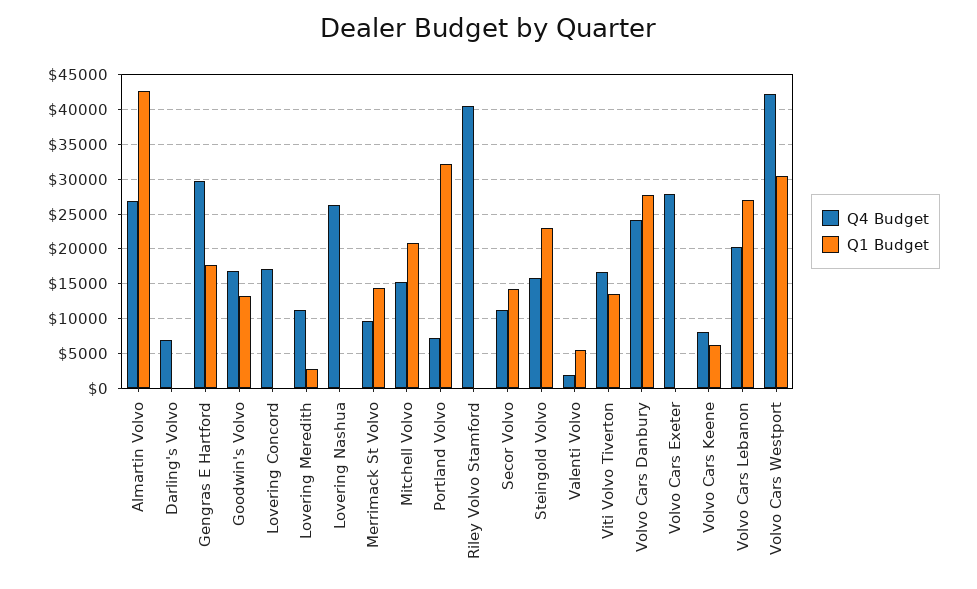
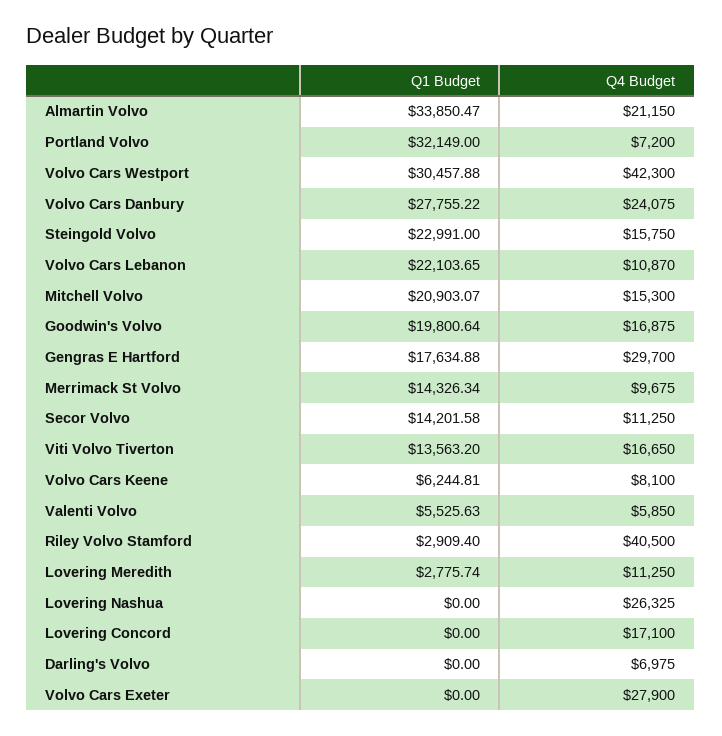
Q4 Budget, Almartin Volvo: 27000 -> 21150
Q1 Budget, Almartin Volvo: 43000 -> 33850.47
Q1 Budget, Goodwin's Volvo: 13000 -> 19800.64
Q1 Budget, Riley Volvo Stamford: 0 -> 2909.4
Q4 Budget, Valenti Volvo: 2000 -> 5850
Q4 Budget, Volvo Cars Lebanon: 20000 -> 10870
Q1 Budget, Volvo Cars Lebanon: 27000 -> 22103.65

